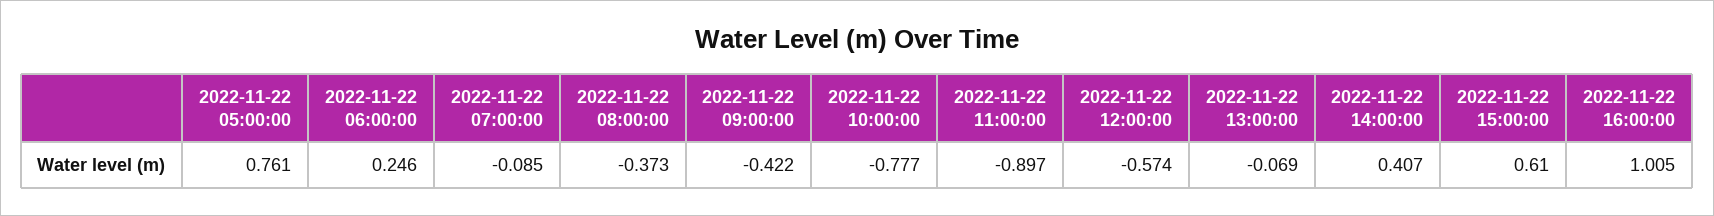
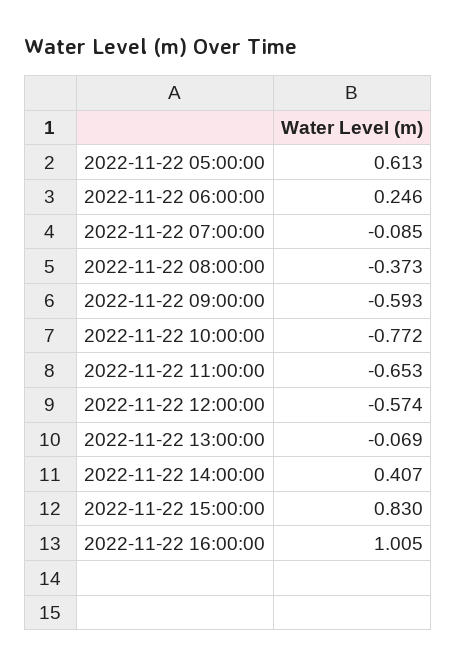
2022-11-22 05:00:00: 0.761 -> 0.613
2022-11-22 09:00:00: -0.422 -> -0.593
2022-11-22 10:00:00: -0.777 -> -0.772
2022-11-22 11:00:00: -0.897 -> -0.653
2022-11-22 15:00:00: 0.61 -> 0.83

